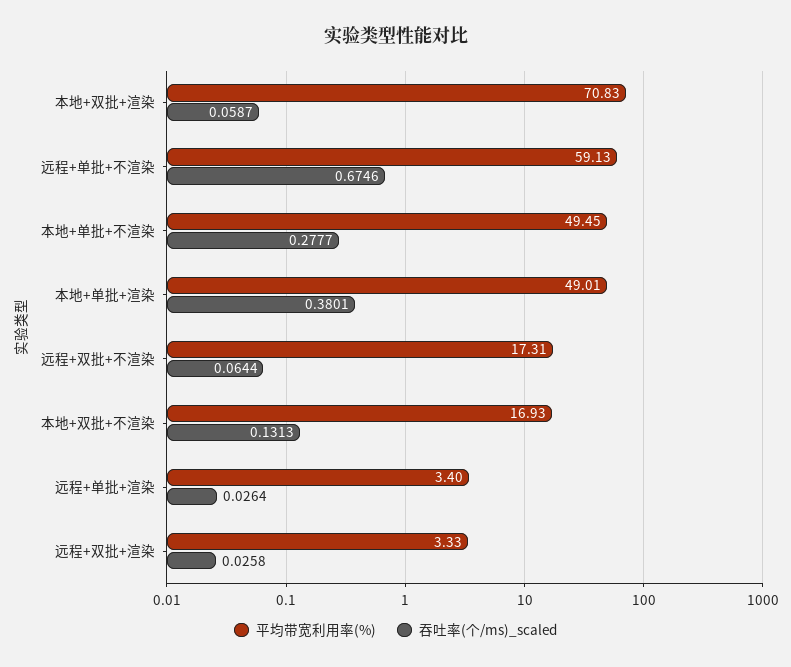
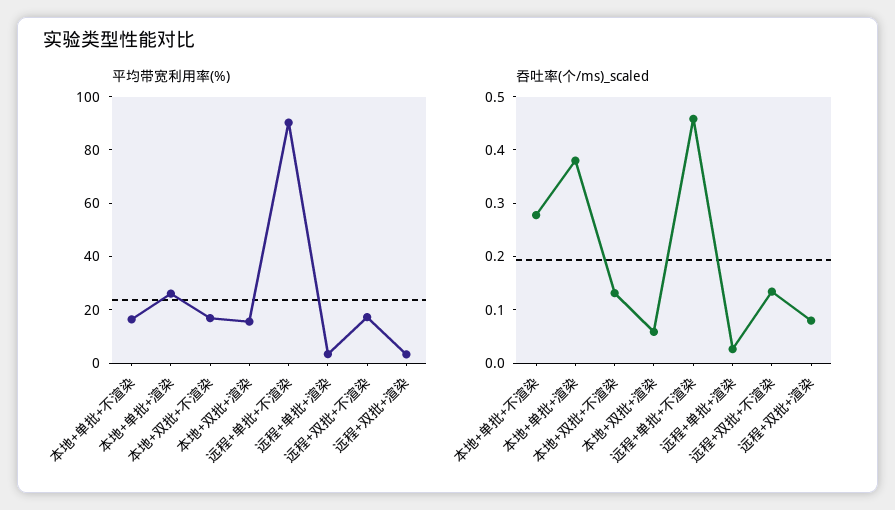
平均带宽利用率(%), 本地+双批+渲染: 70.83 -> 15
平均带宽利用率(%), 远程+单批+不渲染: 59.13 -> 90
吞吐率(个/ms)_scaled, 远程+单批+不渲染: 0.6746 -> 0.46
平均带宽利用率(%), 本地+单批+不渲染: 49.45 -> 15
平均带宽利用率(%), 本地+单批+渲染: 49.01 -> 25
吞吐率(个/ms)_scaled, 远程+双批+不渲染: 0.0644 -> 0.14
吞吐率(个/ms)_scaled, 远程+双批+渲染: 0.0258 -> 0.08

